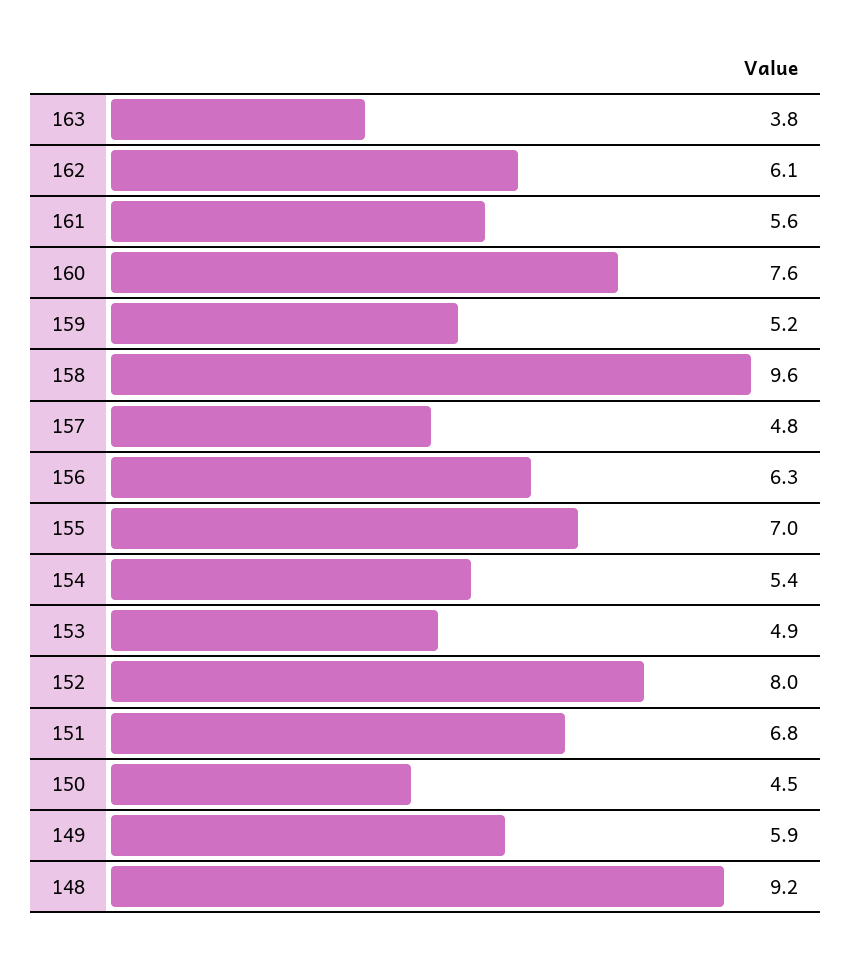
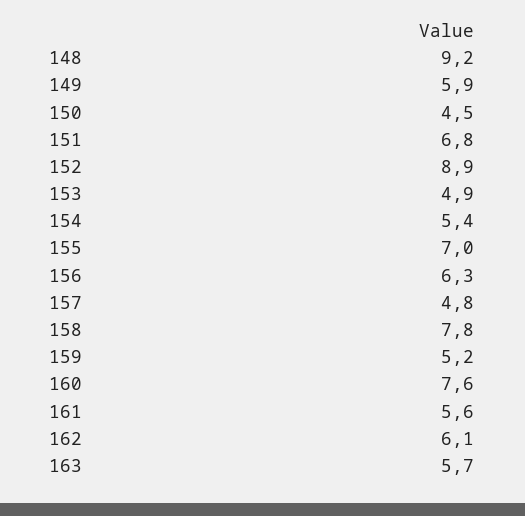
163: 3.8 -> 5.7
158: 9.6 -> 7.8
152: 8 -> 8.9

